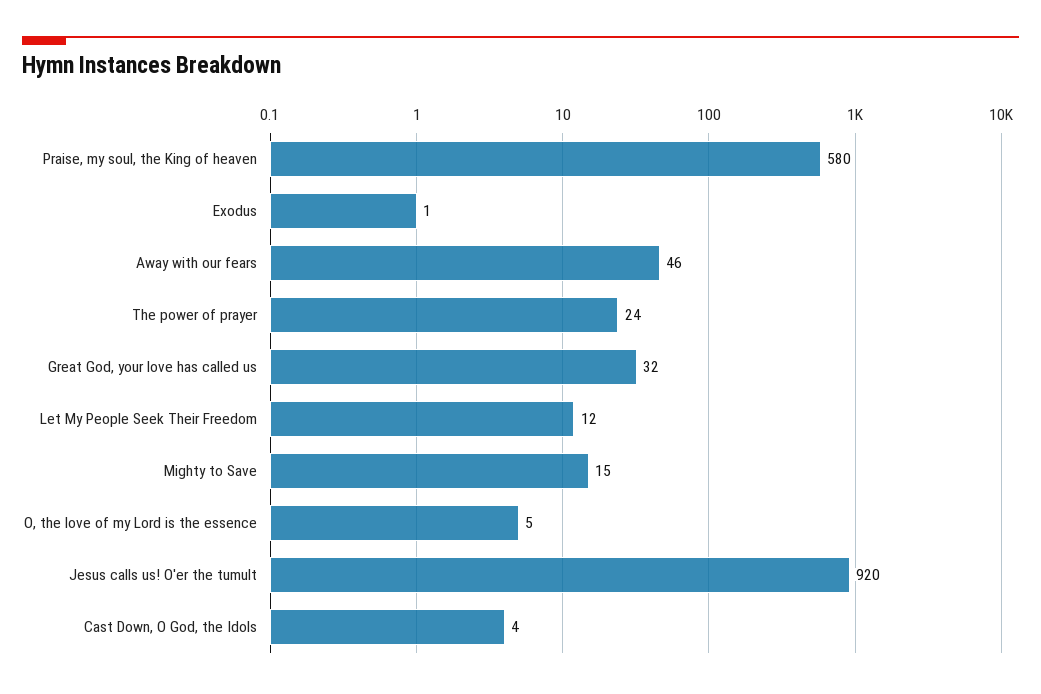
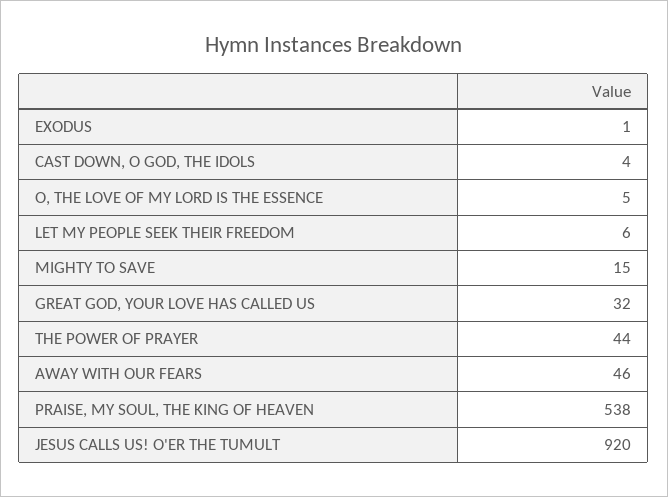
Praise, my soul, the King of heaven: 580 -> 538
The power of prayer: 24 -> 44
Let My People Seek Their Freedom: 12 -> 6

